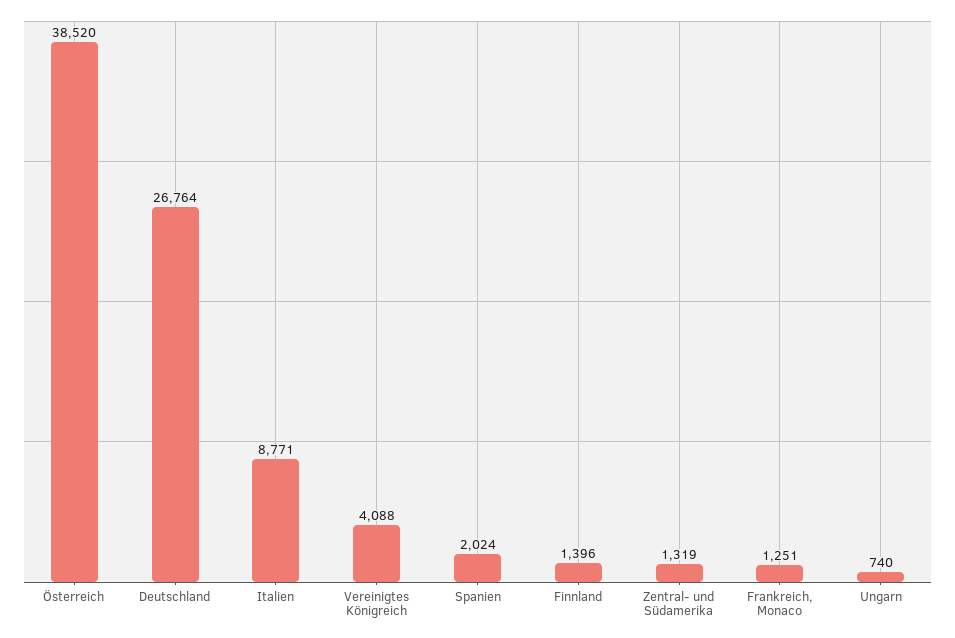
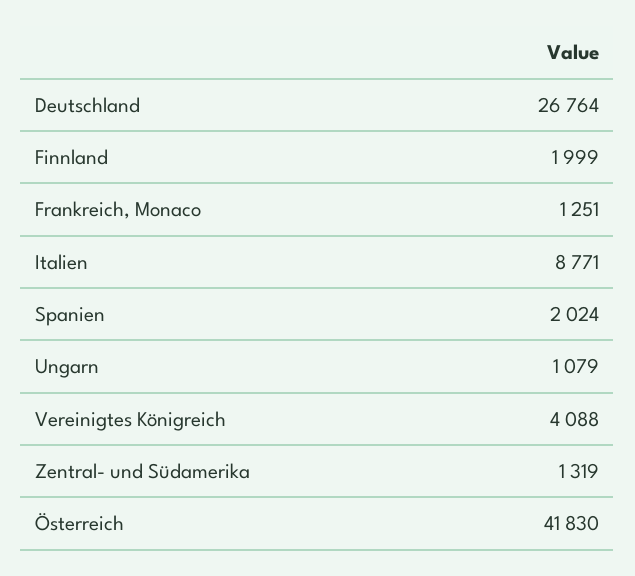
Österreich: 38520 -> 41830
Finnland: 1396 -> 1999
Ungarn: 740 -> 1079

